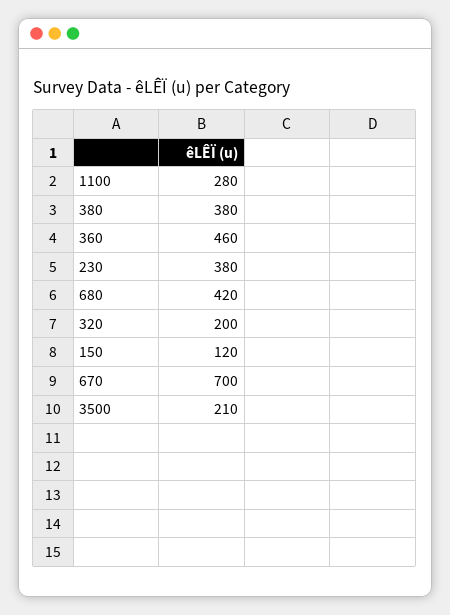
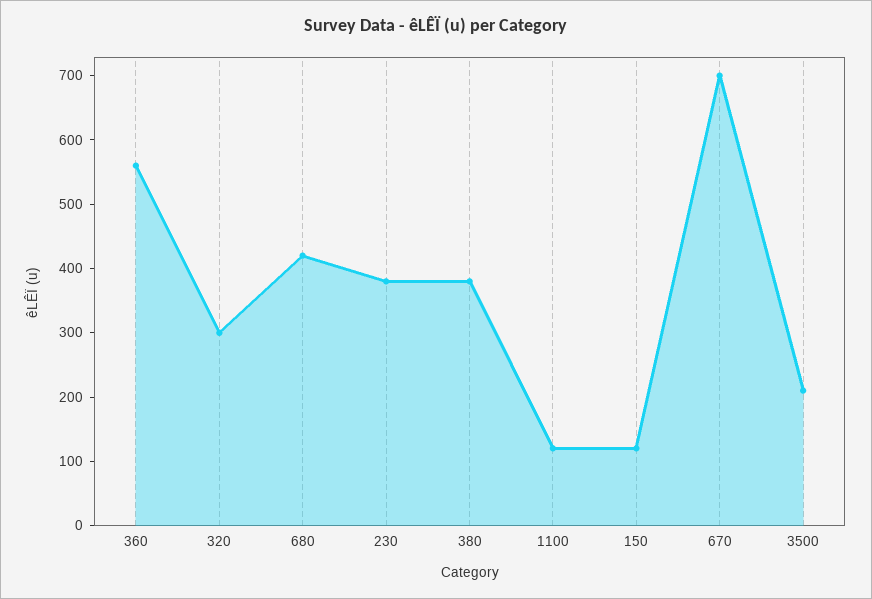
1100: 280 -> 120
360: 460 -> 560
320: 200 -> 300

